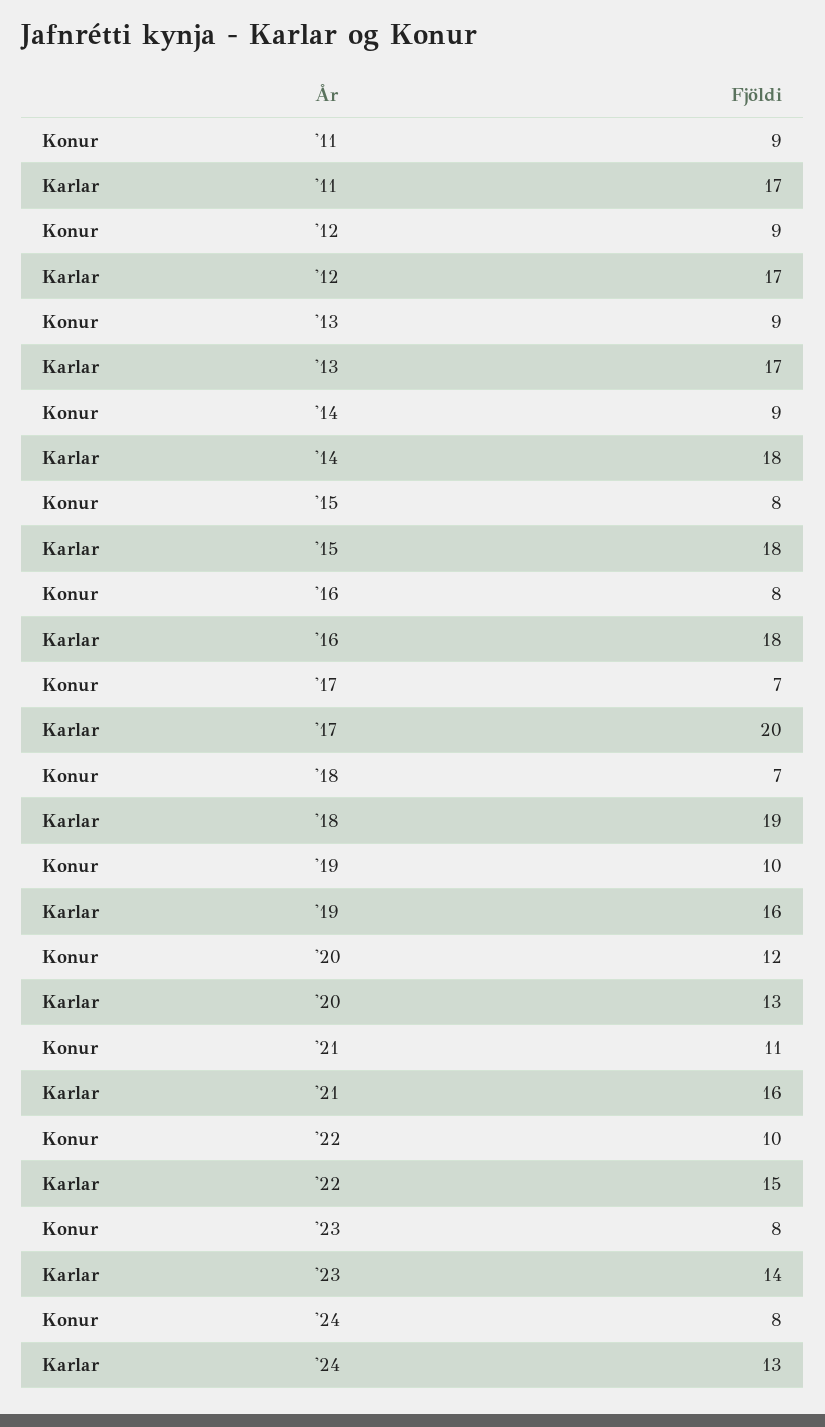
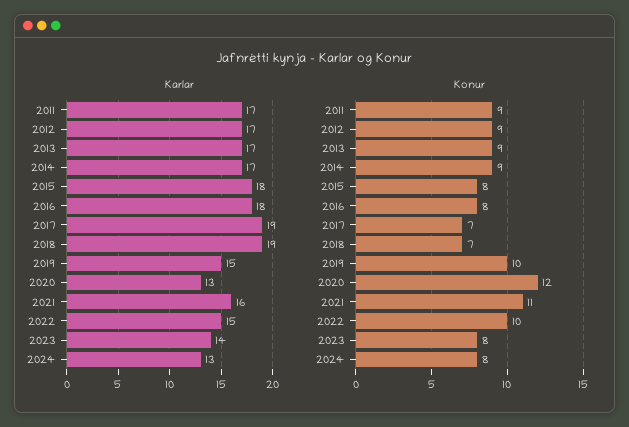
Karlar, '14: 18 -> 17
Karlar, '17: 20 -> 19
Karlar, '19: 16 -> 15

